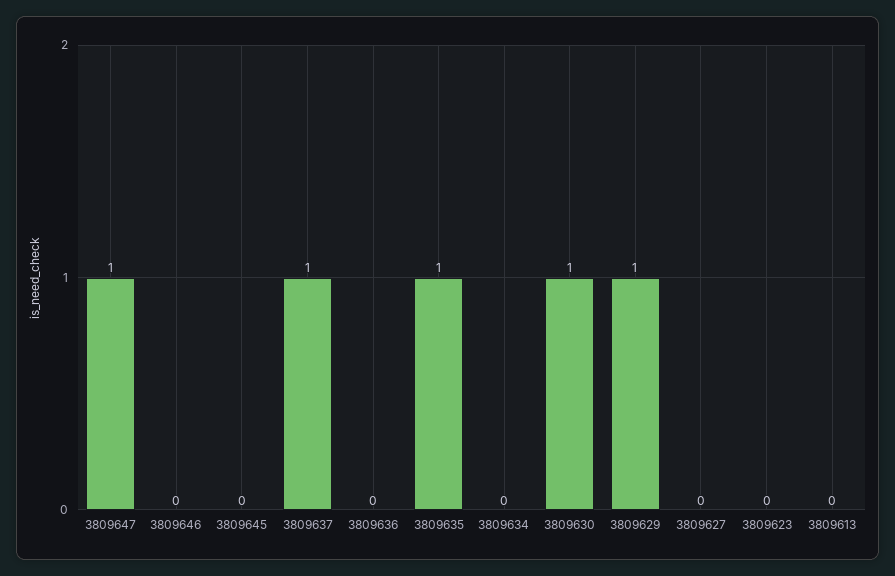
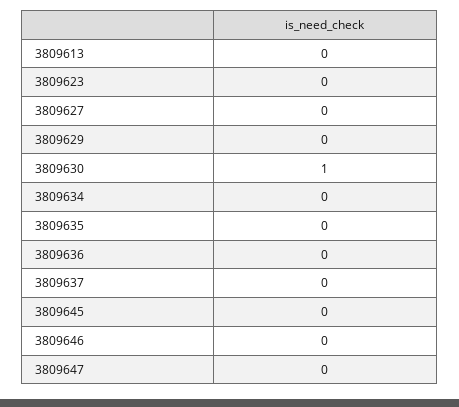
3809647: 1 -> 0
3809637: 1 -> 0
3809635: 1 -> 0
3809629: 1 -> 0

